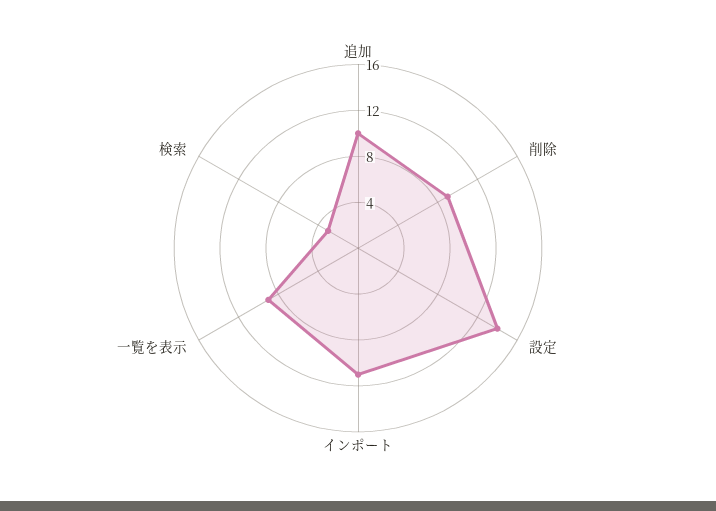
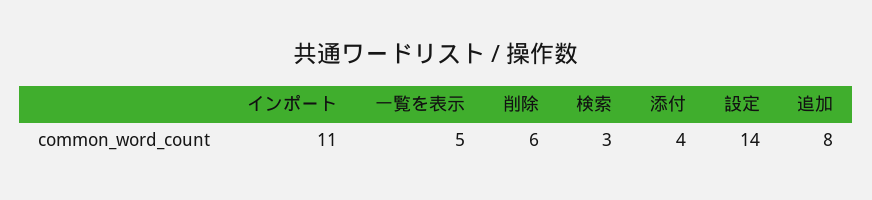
追加: 10 -> 8
削除: 9 -> 6
一覧を表示: 9 -> 5
添付: none -> 4

